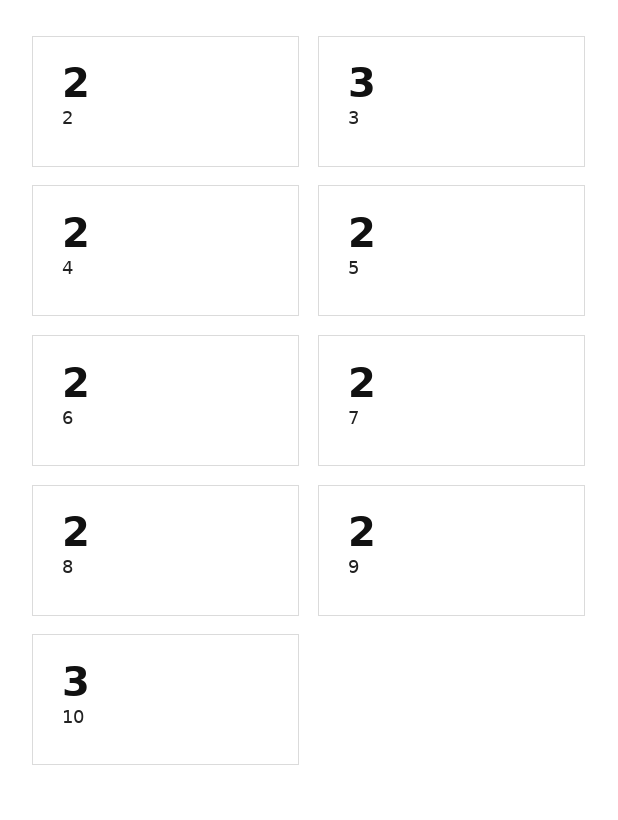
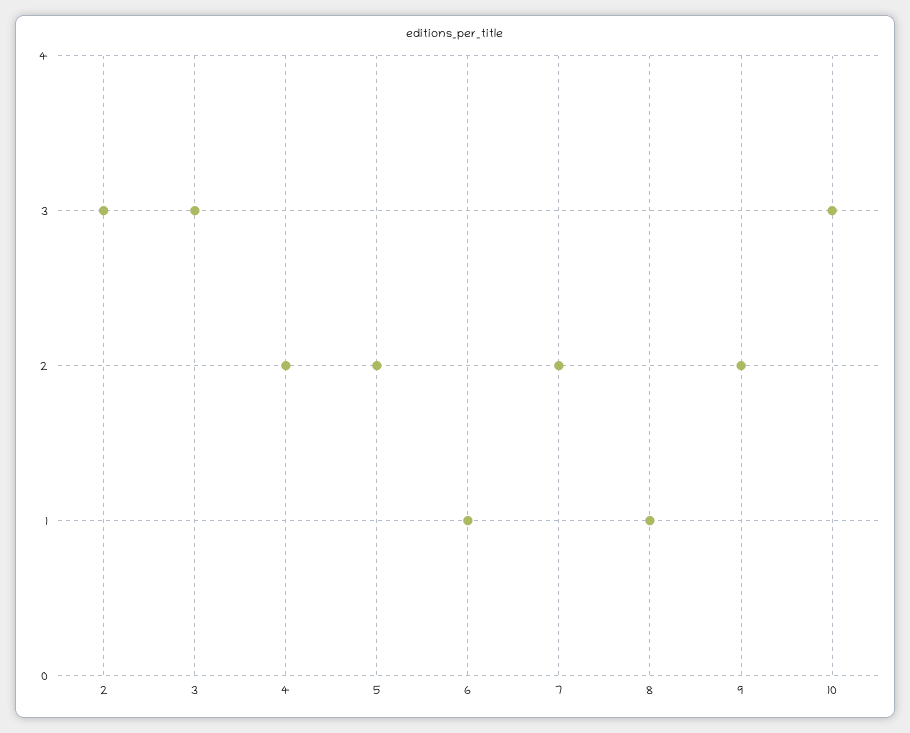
2: 2 -> 3
6: 2 -> 1
8: 2 -> 1

